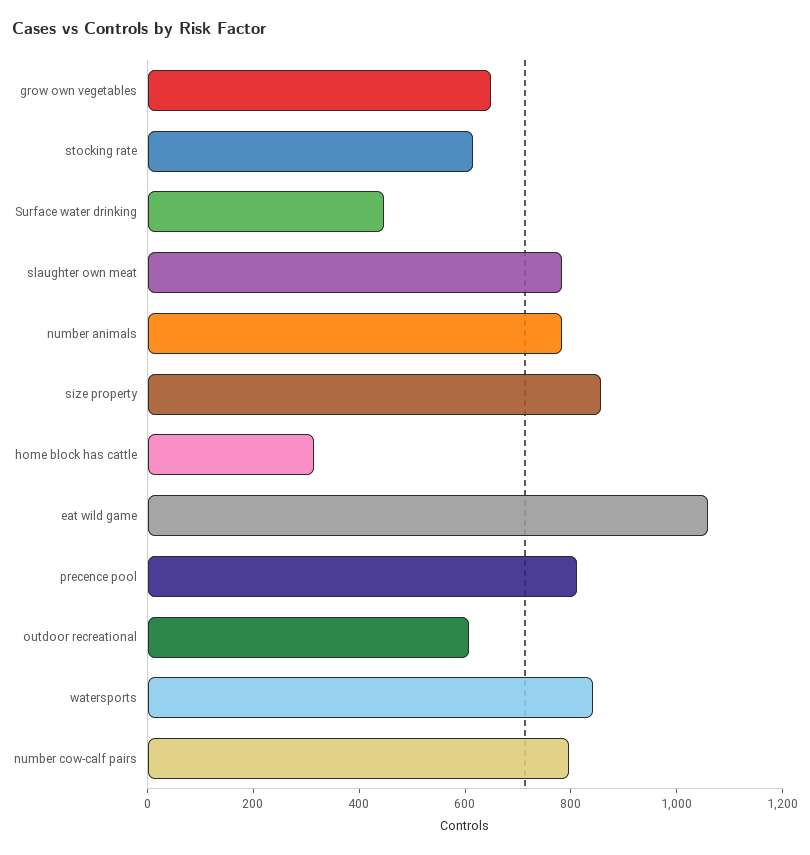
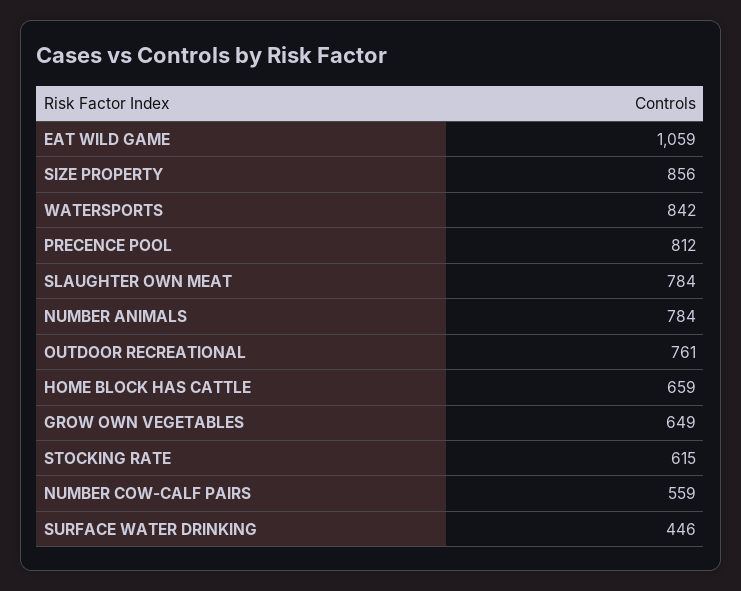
home block has cattle: 300 -> 659
outdoor recreational: 600 -> 761
number cow-calf pairs: 800 -> 559

